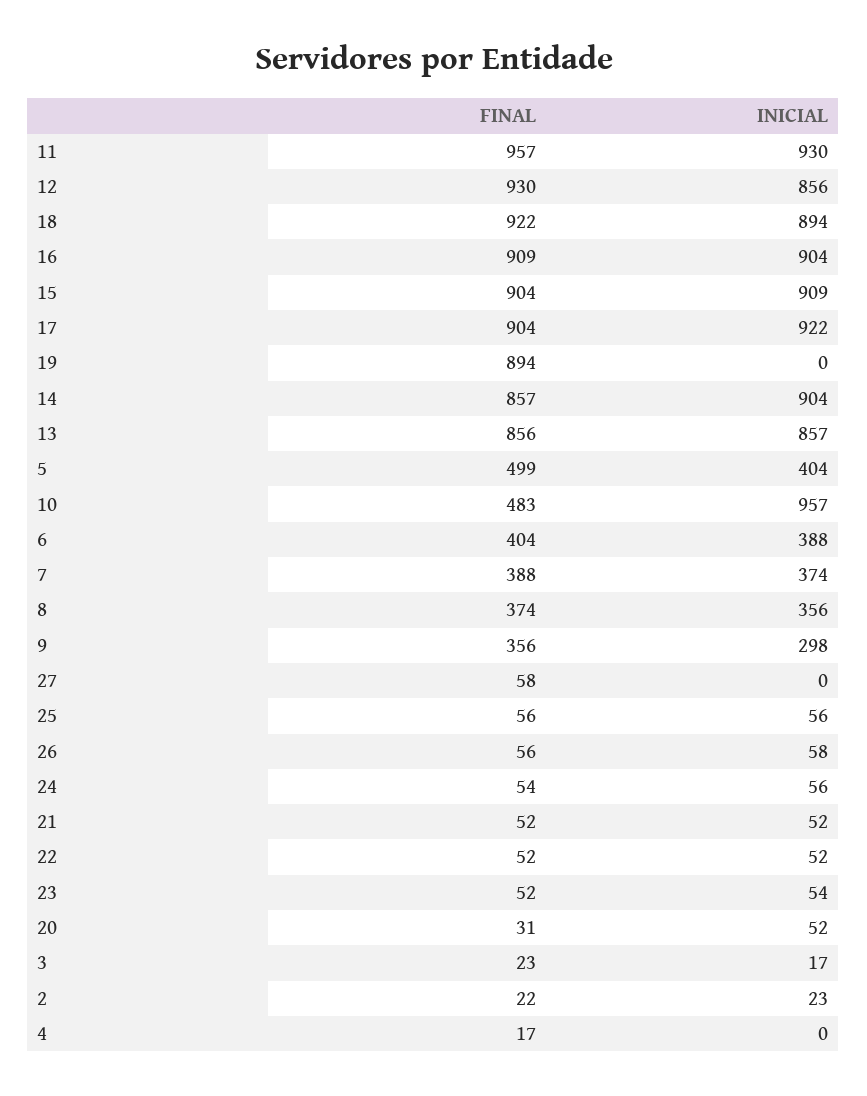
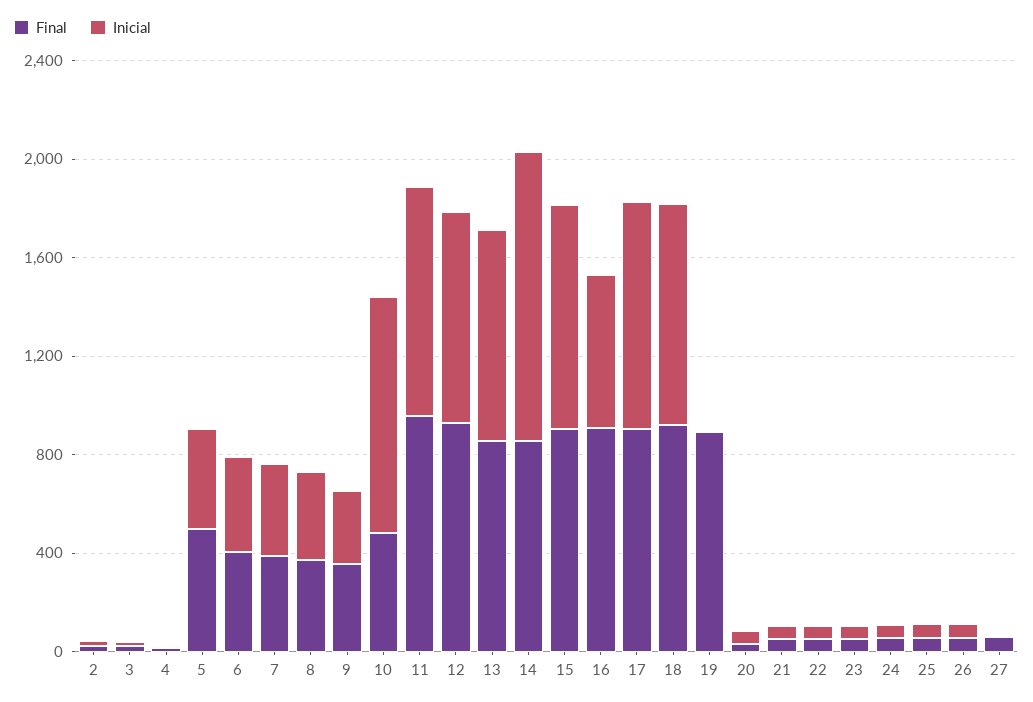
INICIAL, 16: 904 -> 600
INICIAL, 14: 904 -> 1200

